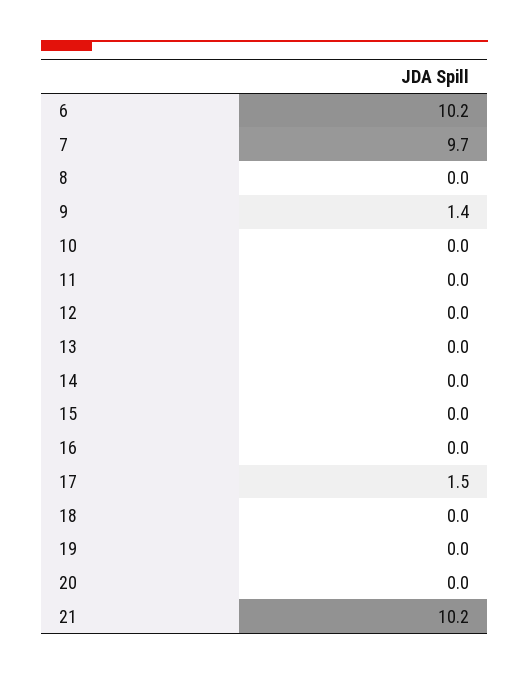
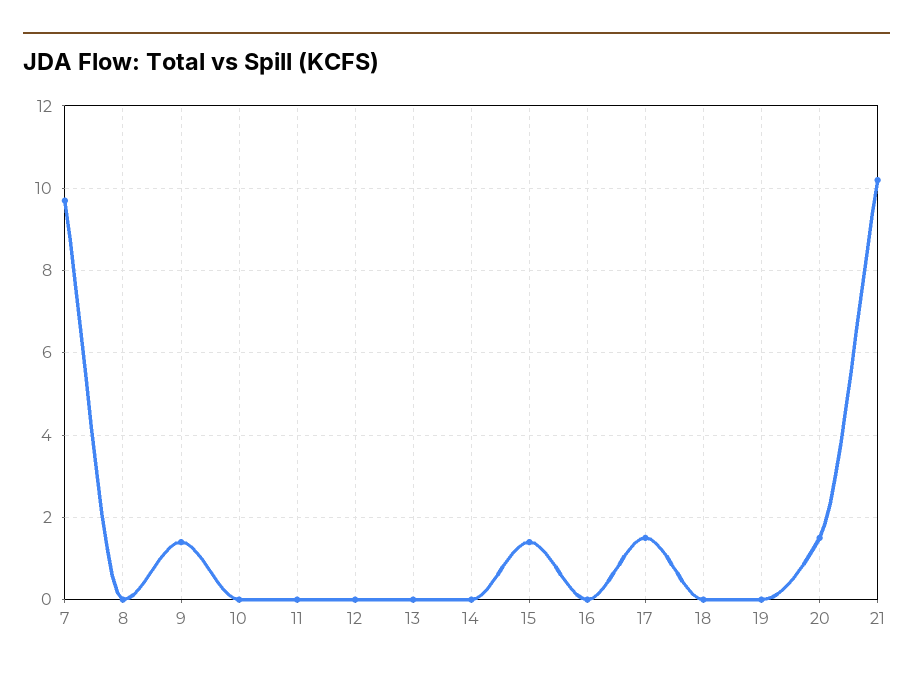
6: 10.2 -> none
15: 0 -> 1.5
20: 0 -> 1.5

